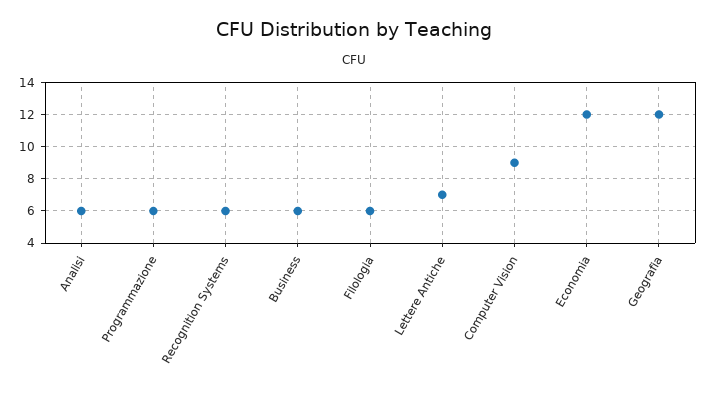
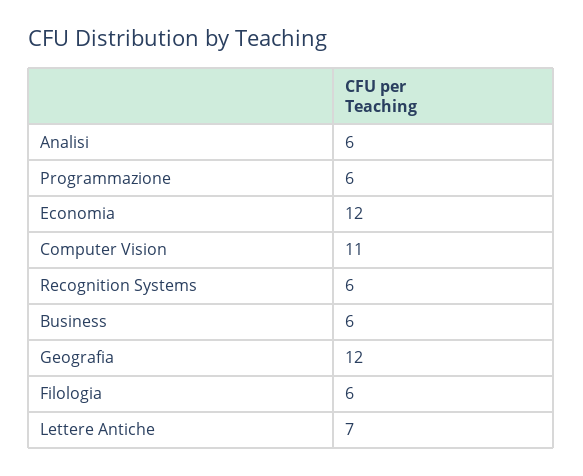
Computer Vision: 9 -> 11

